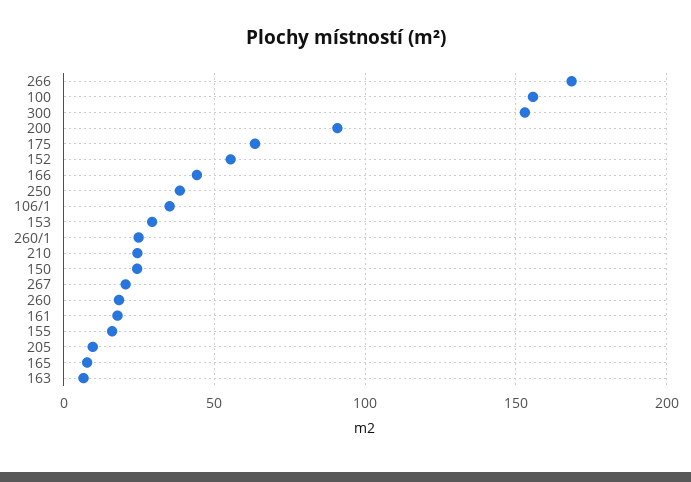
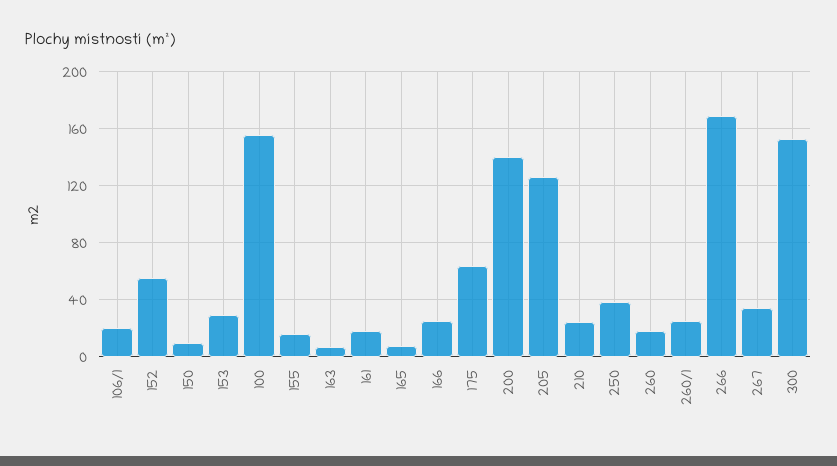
200: 90 -> 140
166: 45 -> 25
106/1: 35 -> 20
150: 25 -> 10
267: 20 -> 35
205: 10 -> 125

